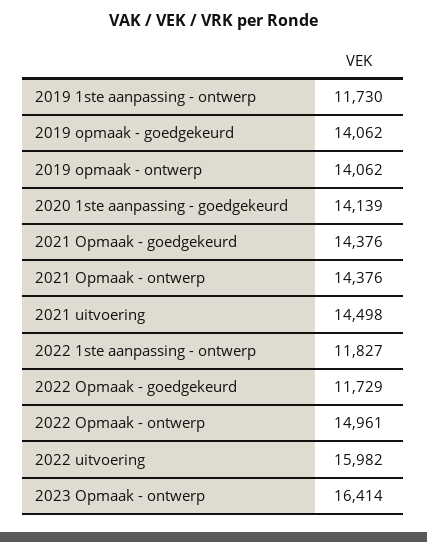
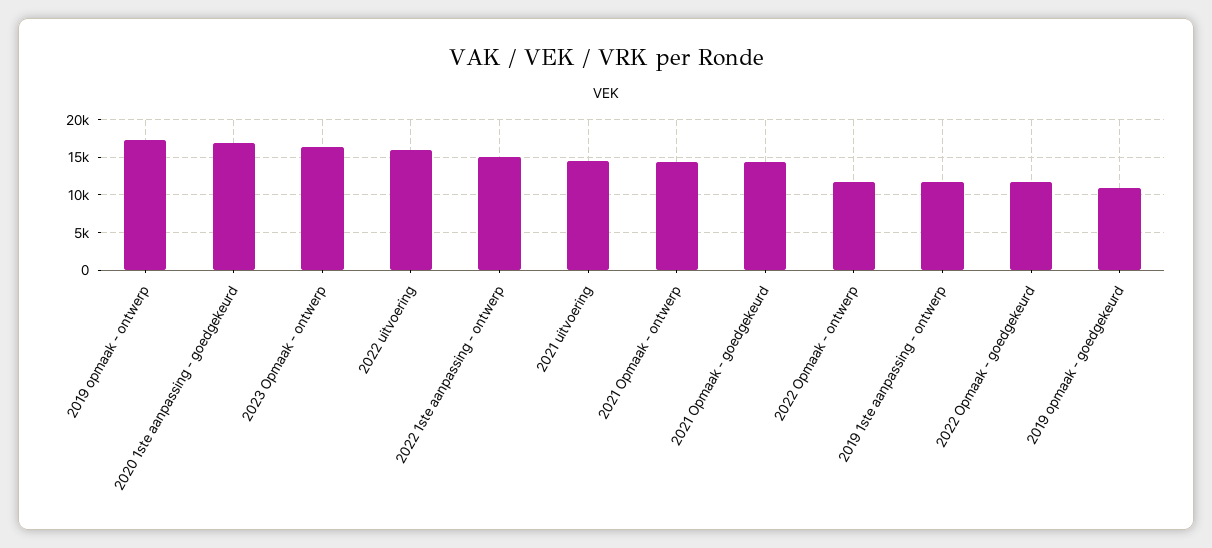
2019 opmaak - goedgekeurd: 14062 -> 11000
2019 opmaak - ontwerp: 14062 -> 17000
2020 1ste aanpassing - goedgekeurd: 14139 -> 17000
2022 1ste aanpassing - ontwerp: 11827 -> 15000
2022 Opmaak - ontwerp: 14961 -> 12000

